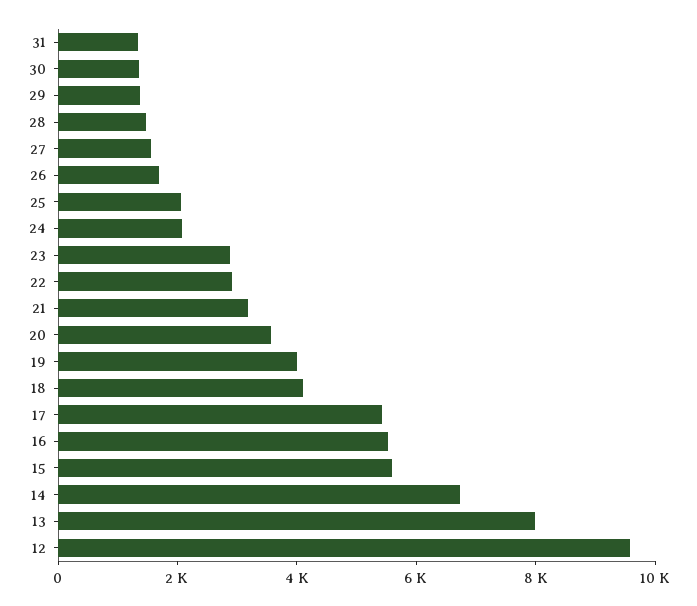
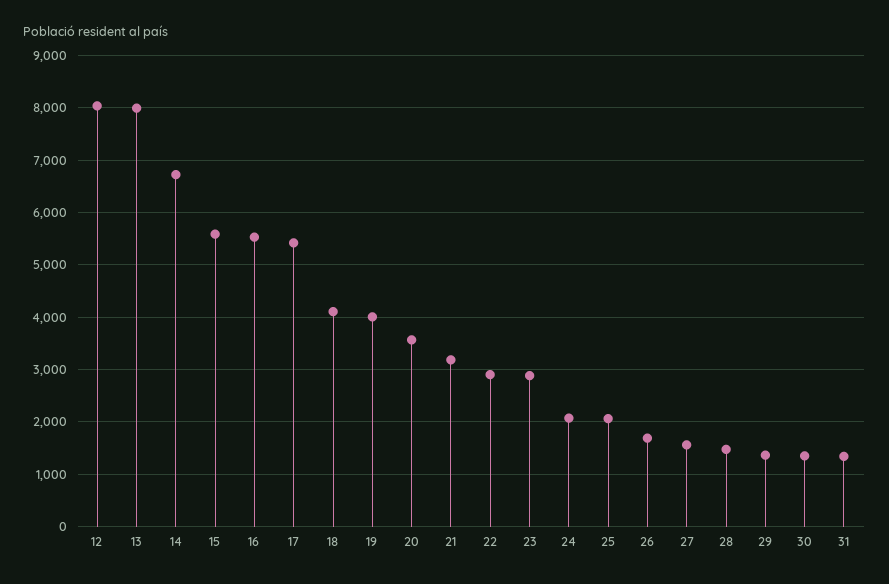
12: 9500 -> 8000

